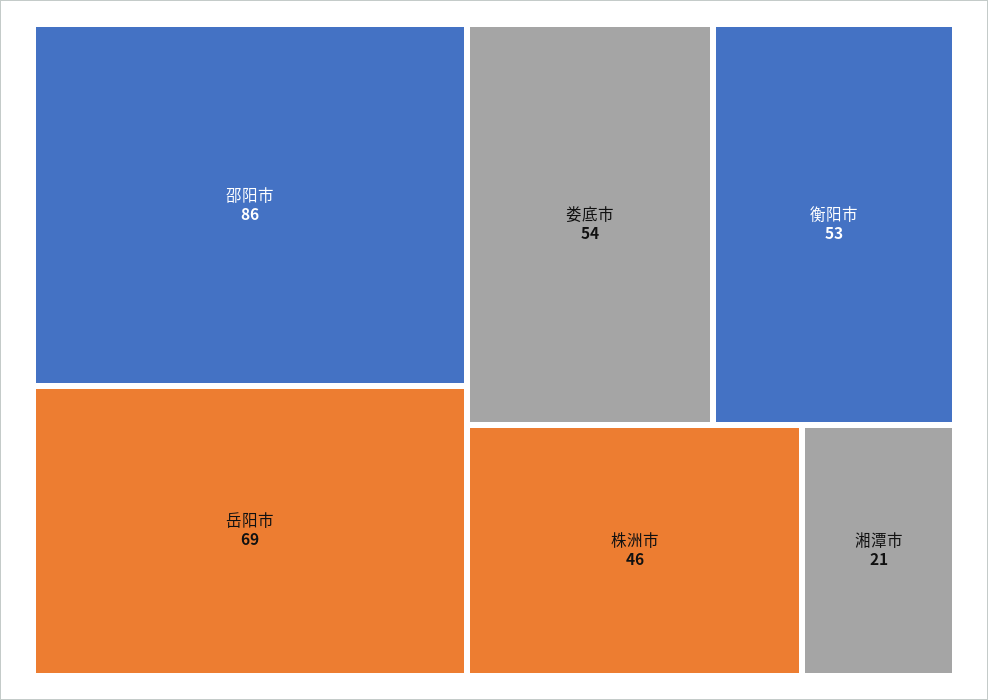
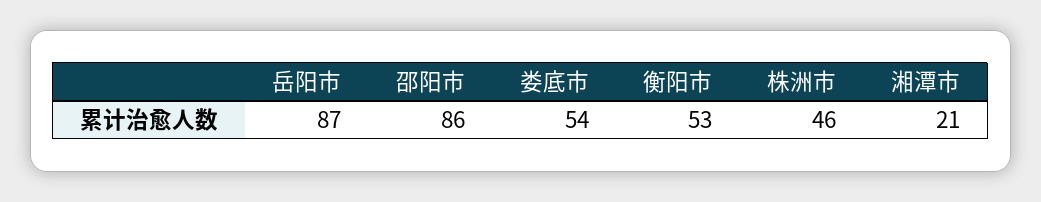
岳阳市: 69 -> 87

